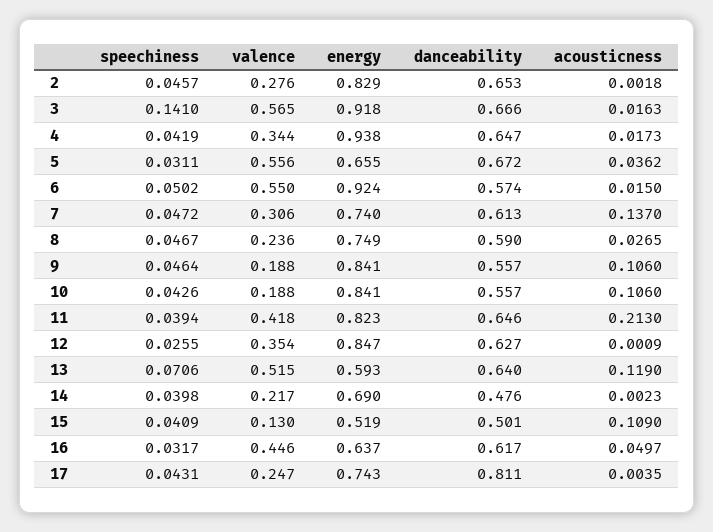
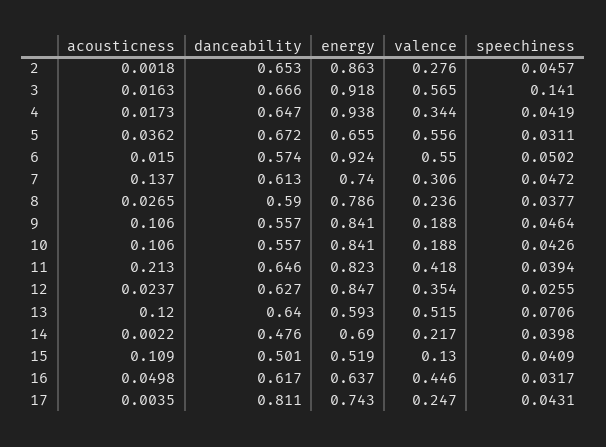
energy, 2: 0.829 -> 0.863
speechiness, 8: 0.0467 -> 0.0377
energy, 8: 0.749 -> 0.786
acousticness, 12: 0.0009 -> 0.0237
acousticness, 13: 0.119 -> 0.12
acousticness, 14: 0.0023 -> 0.0022
acousticness, 16: 0.0497 -> 0.0498

